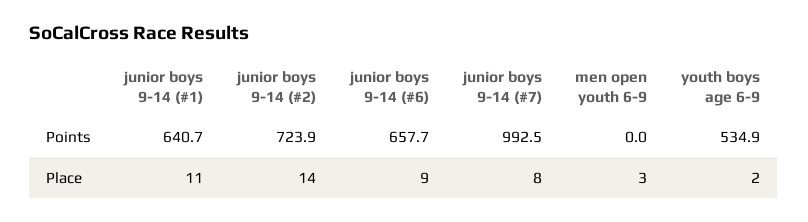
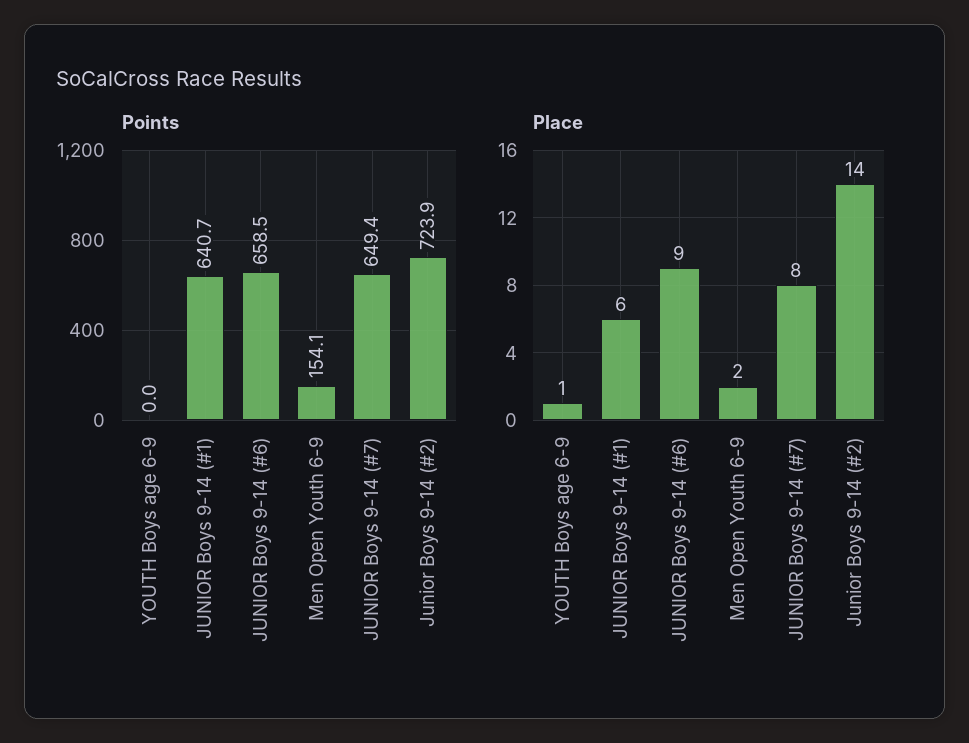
Points, junior boys 9-14 (#6): 657.7 -> 658.5
Points, junior boys 9-14 (#7): 992.5 -> 649.4
Points, men open youth 6-9: 0 -> 154.1
Points, youth boys age 6-9: 534.9 -> 0
Place, junior boys 9-14 (#1): 11 -> 6
Place, men open youth 6-9: 3 -> 2
Place, youth boys age 6-9: 2 -> 1

